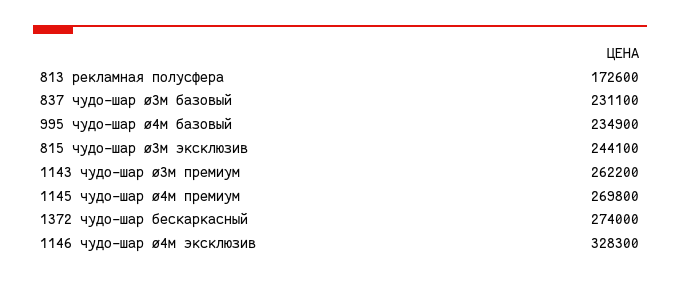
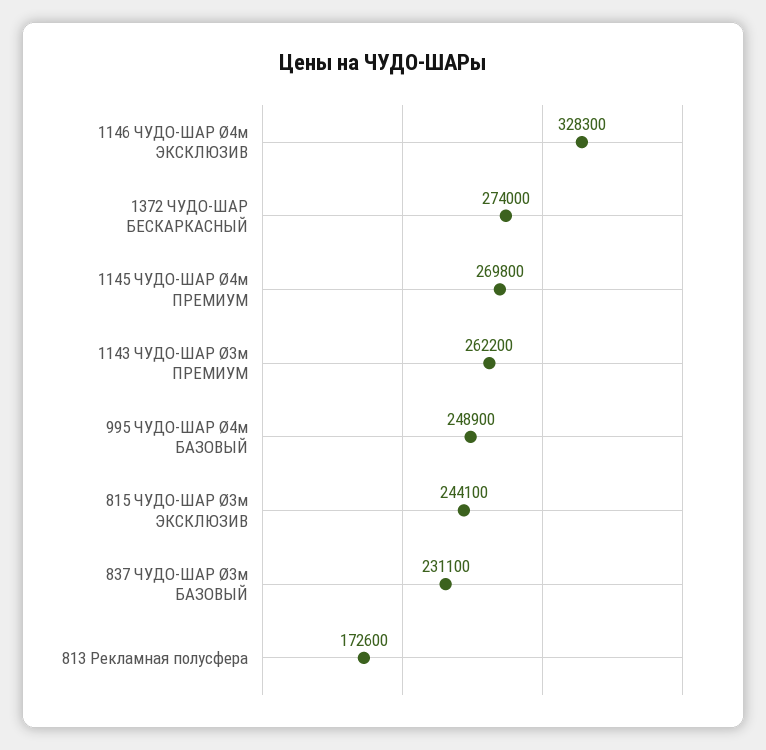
995 чудо-шар ø4м базовый: 234900 -> 248900

